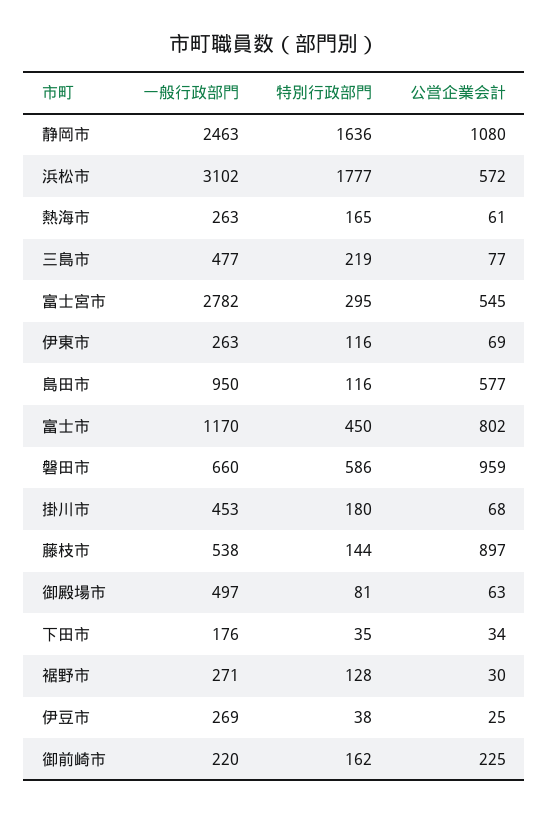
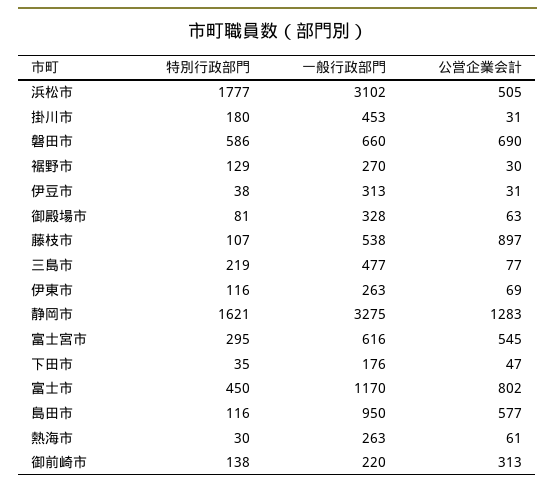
一般行政部門, 静岡市: 2463 -> 3275
特別行政部門, 静岡市: 1636 -> 1621
公営企業会計, 静岡市: 1080 -> 1283
公営企業会計, 浜松市: 572 -> 505
特別行政部門, 熱海市: 165 -> 30
一般行政部門, 富士宮市: 2782 -> 616
公営企業会計, 磐田市: 959 -> 690
公営企業会計, 掛川市: 68 -> 31
特別行政部門, 藤枝市: 144 -> 107
一般行政部門, 御殿場市: 497 -> 328
公営企業会計, 下田市: 34 -> 47
一般行政部門, 裾野市: 271 -> 270
特別行政部門, 裾野市: 128 -> 129
一般行政部門, 伊豆市: 269 -> 313
公営企業会計, 伊豆市: 25 -> 31
特別行政部門, 御前崎市: 162 -> 138
公営企業会計, 御前崎市: 225 -> 313

